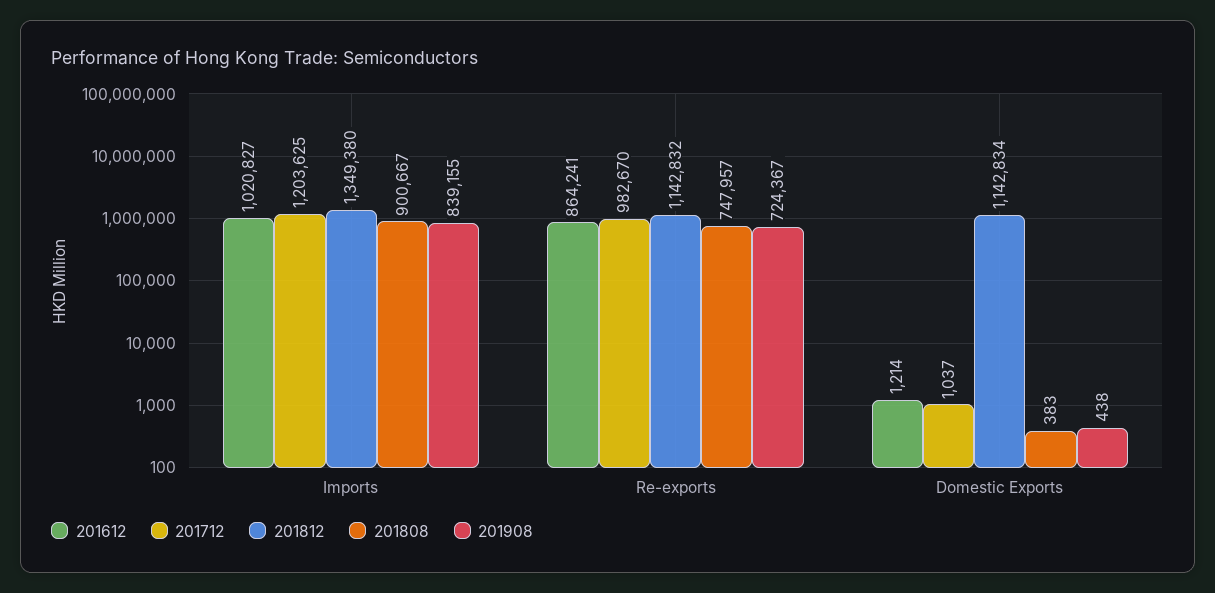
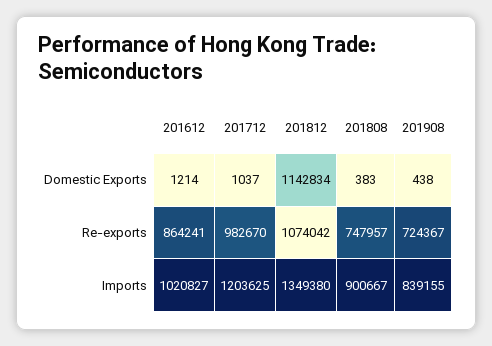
201812, Re-exports: 1142832 -> 1074042

